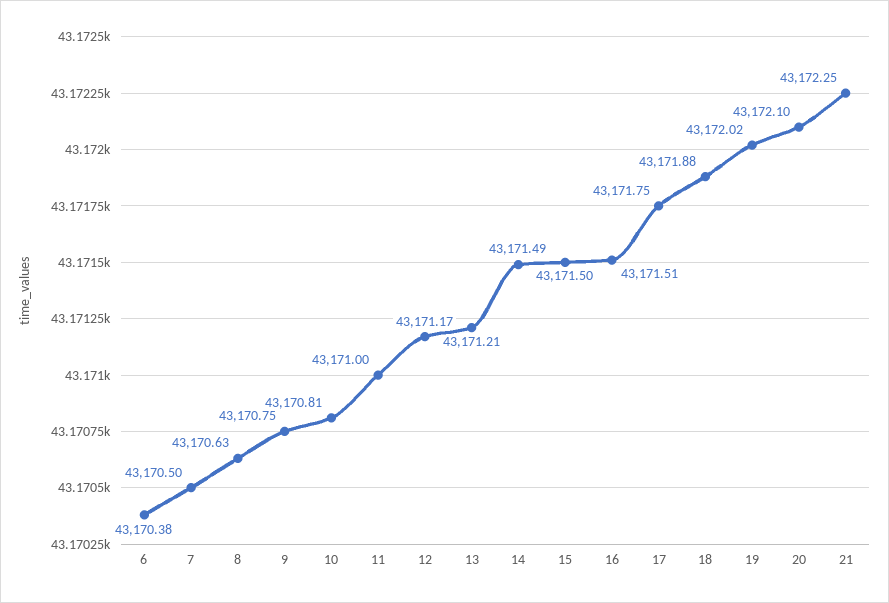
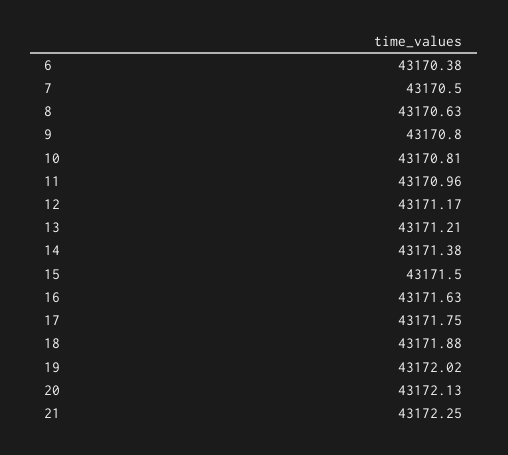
9: 43170.75 -> 43170.8
11: 43171 -> 43170.96
14: 43171.49 -> 43171.38
16: 43171.51 -> 43171.63
20: 43172.1 -> 43172.13

